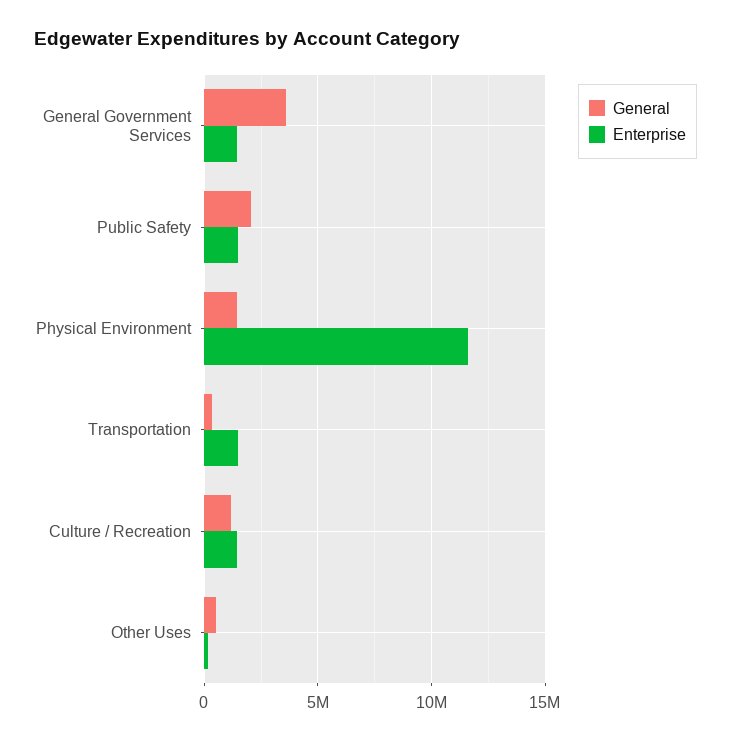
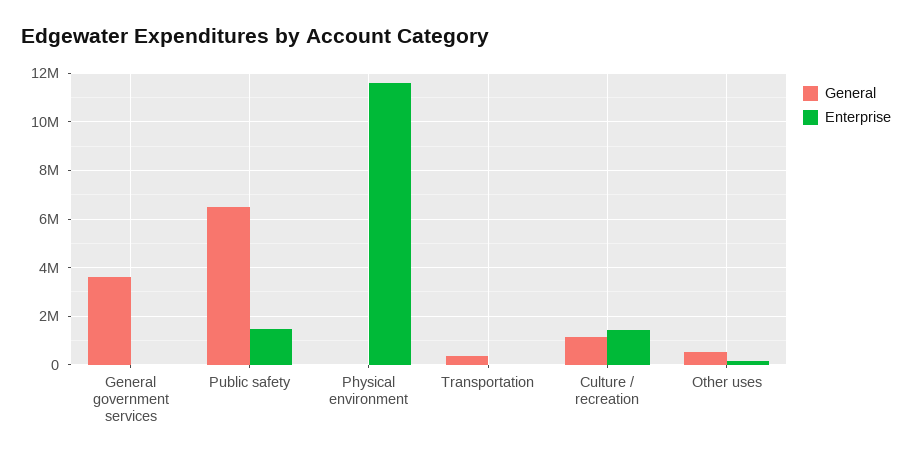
Enterprise, General Government Services: 1500000 -> 0
General, Public Safety: 2000000 -> 6500000
General, Physical Environment: 1500000 -> 0
Enterprise, Transportation: 1500000 -> 0

